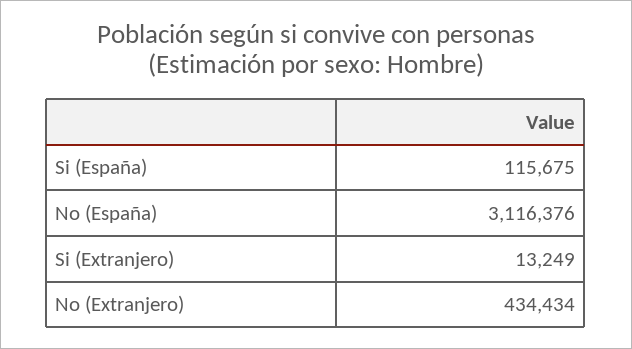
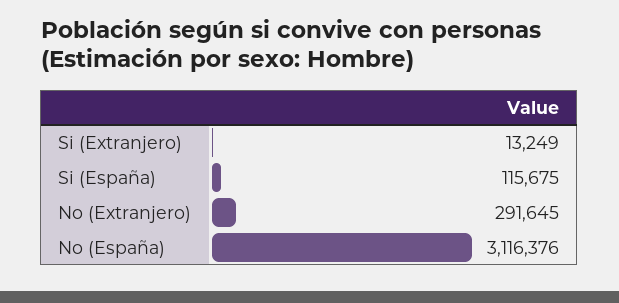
No (Extranjero): 434434 -> 291645

